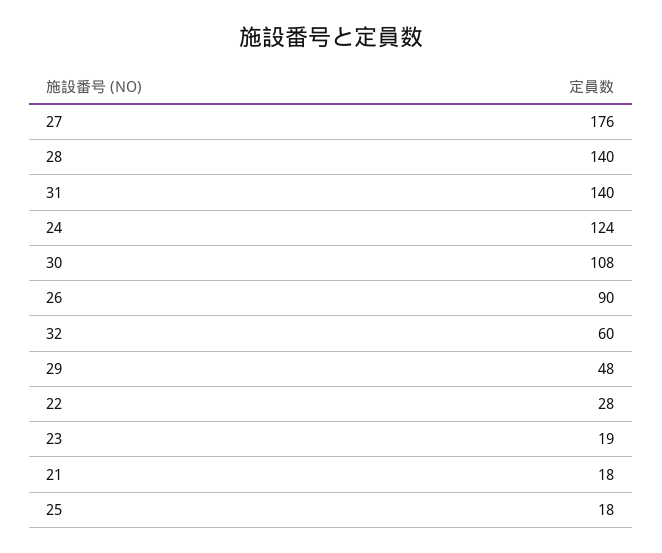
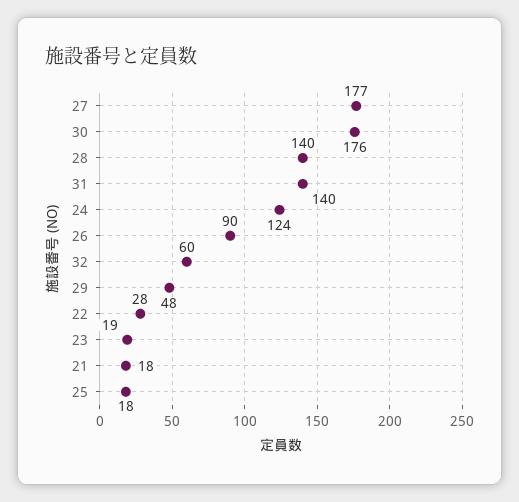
27: 176 -> 177
30: 108 -> 176

